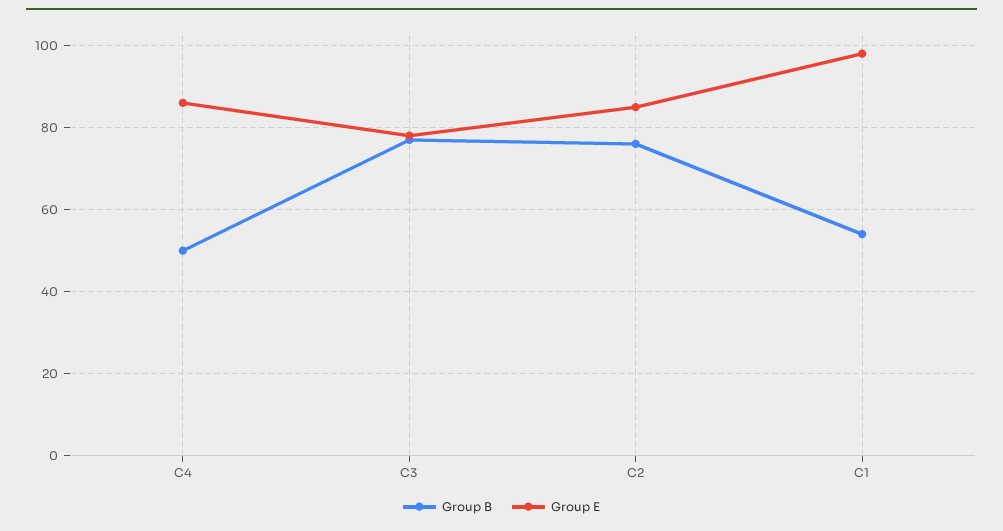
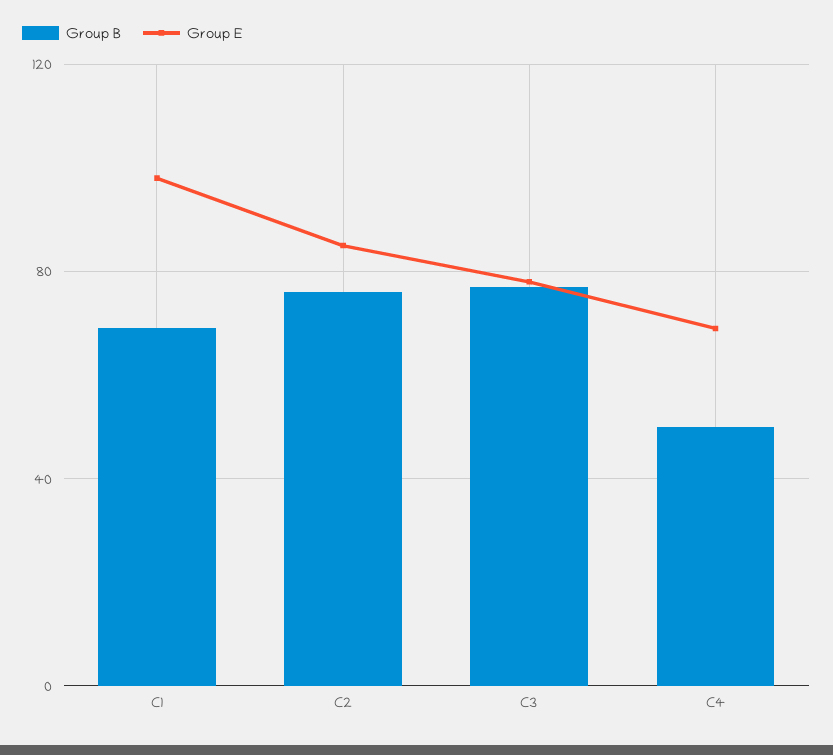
Group E, C4: 85 -> 70
Group B, C1: 55 -> 70

